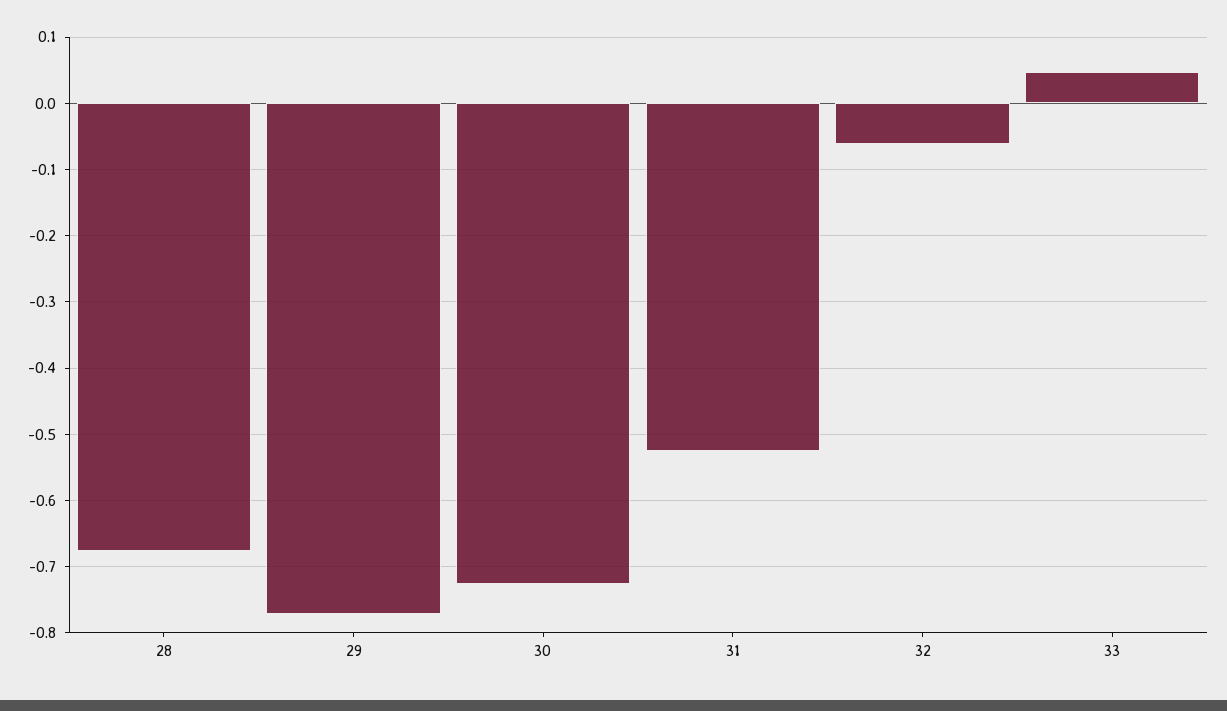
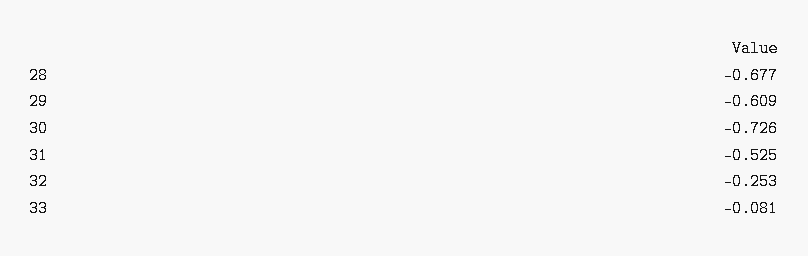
29: -0.77 -> -0.609
32: -0.06 -> -0.253
33: 0.05 -> -0.081

